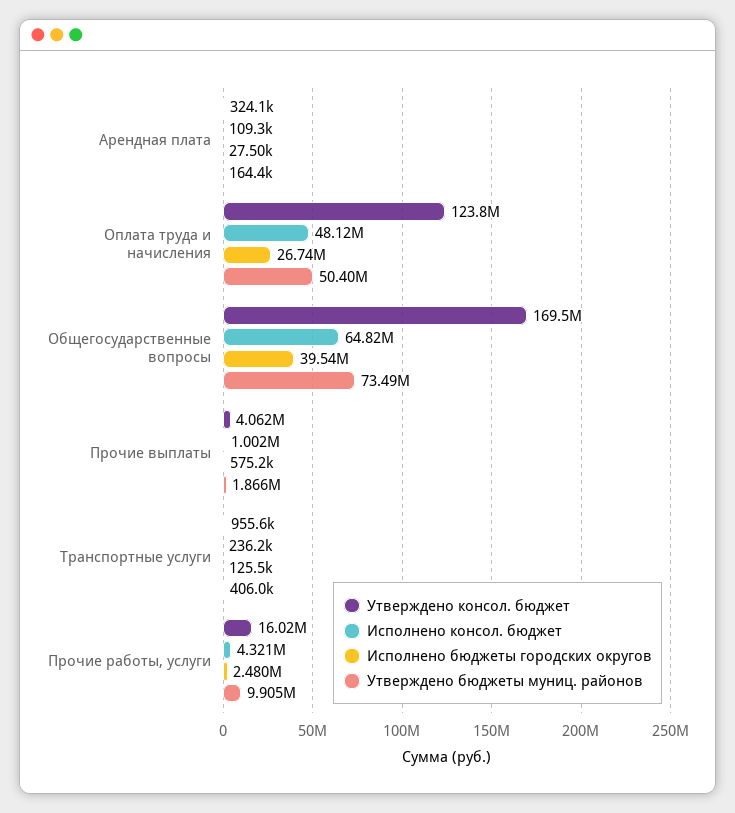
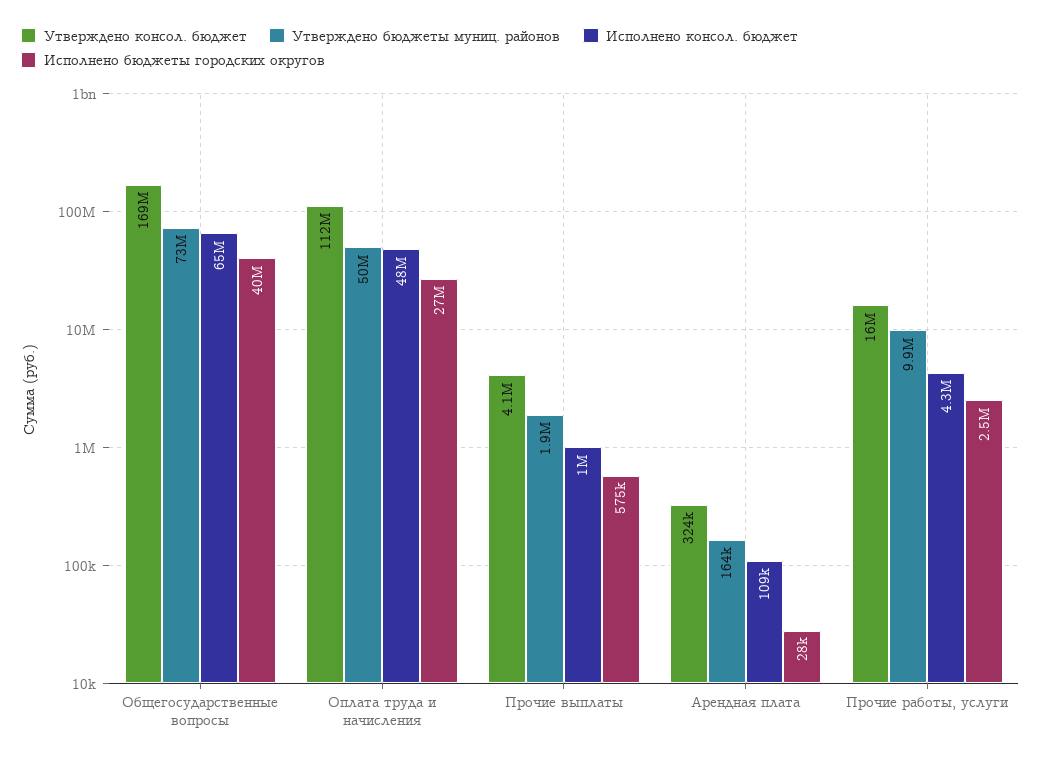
Утверждено консол. бюджет, Оплата труда и начисления: 123800000 -> 112000000
Утверждено консол. бюджет, Транспортные услуги: 955600 -> none
Исполнено консол. бюджет, Транспортные услуги: 236200 -> none
Исполнено бюджеты городских округов, Транспортные услуги: 125500 -> none
Утверждено бюджеты муниц. районов, Транспортные услуги: 406000 -> none

